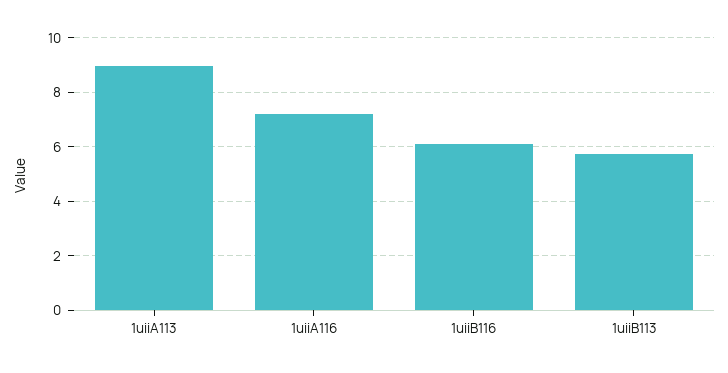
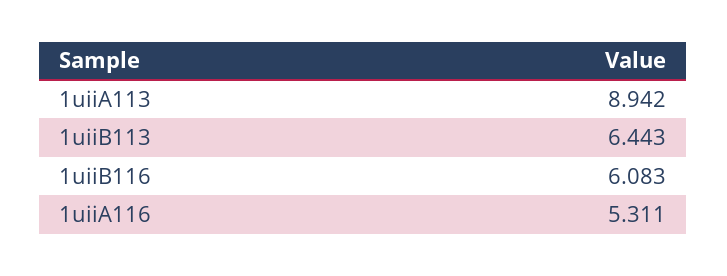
1uiiA116: 7.25 -> 5.311
1uiiB113: 5.75 -> 6.443

